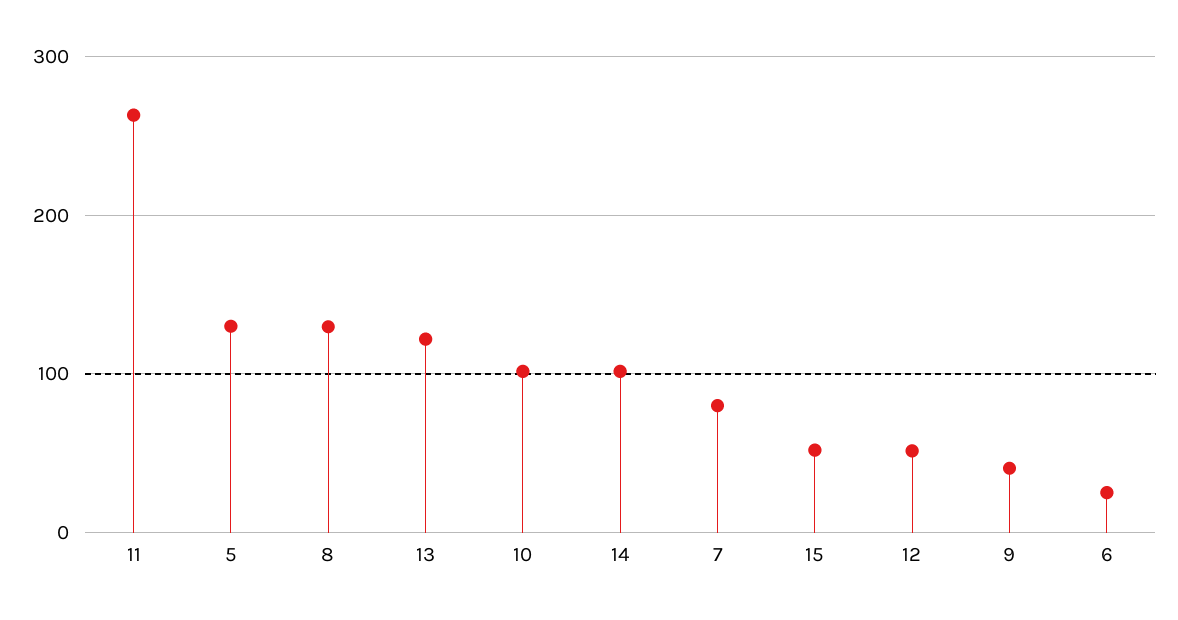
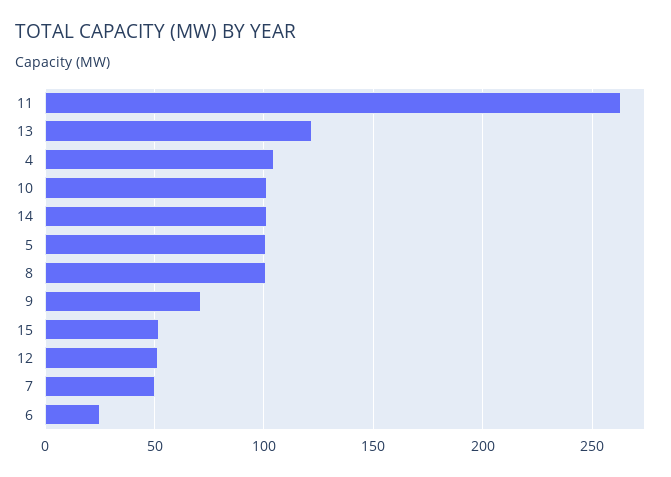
5: 130 -> 100
8: 130 -> 100
7: 80 -> 50
9: 40 -> 70
4: none -> 105

